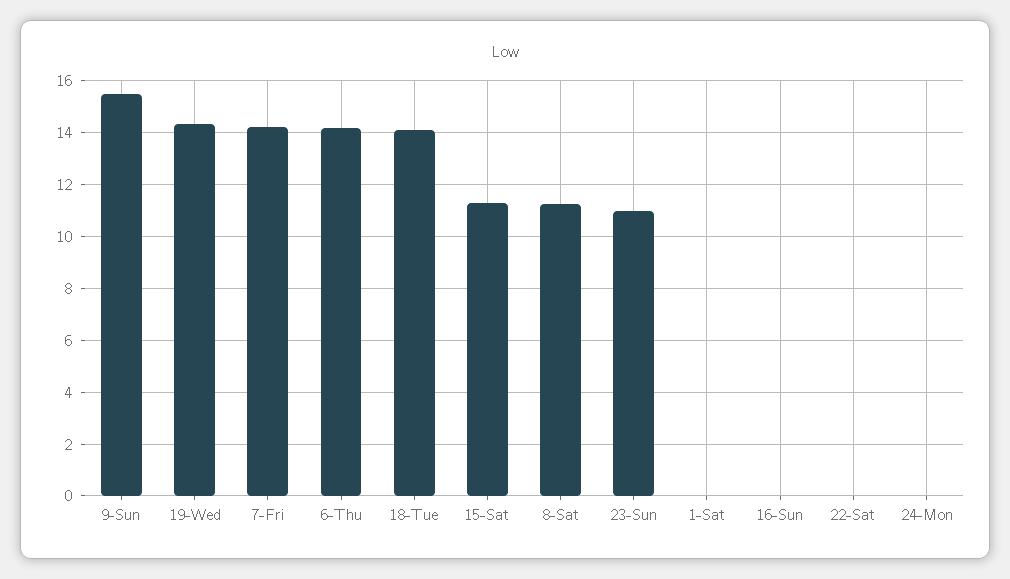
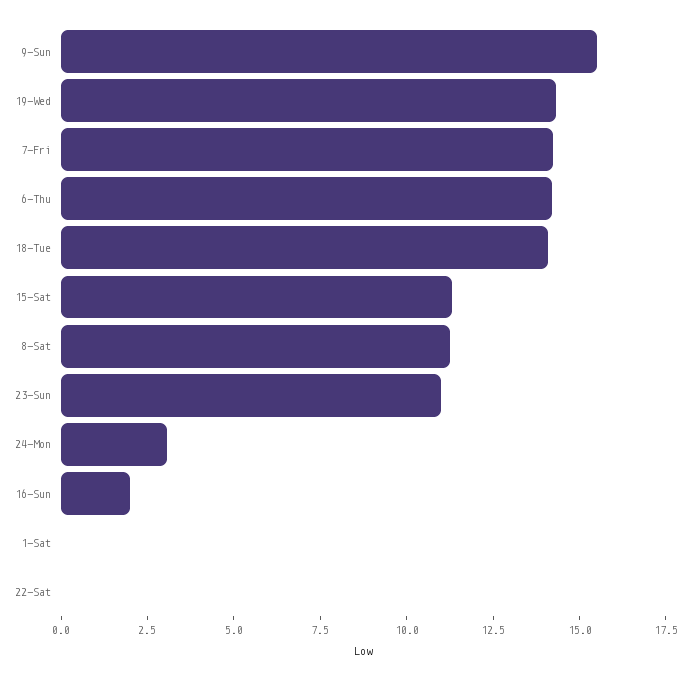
16-Sun: 0 -> 2
24-Mon: 0 -> 3

